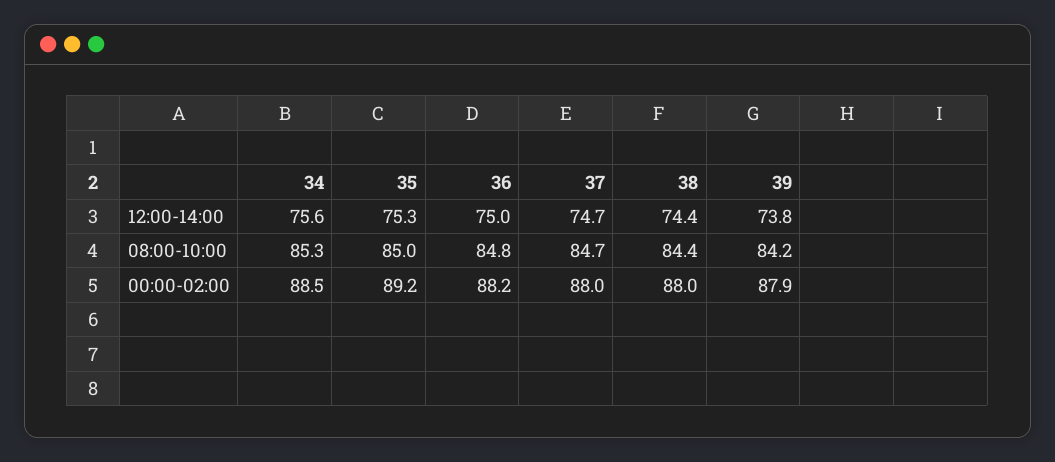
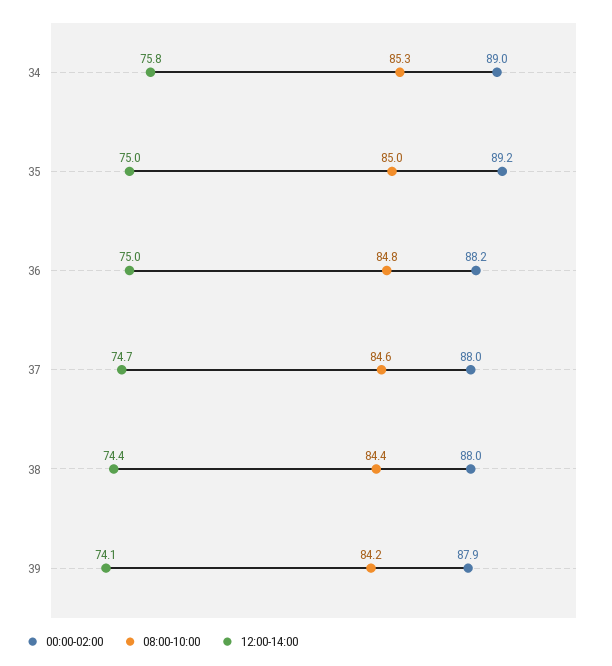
12:00-14:00, 34: 75.6 -> 75.8
12:00-14:00, 35: 75.3 -> 75
12:00-14:00, 39: 73.8 -> 74.1
08:00-10:00, 37: 84.7 -> 84.6
00:00-02:00, 34: 88.5 -> 89

